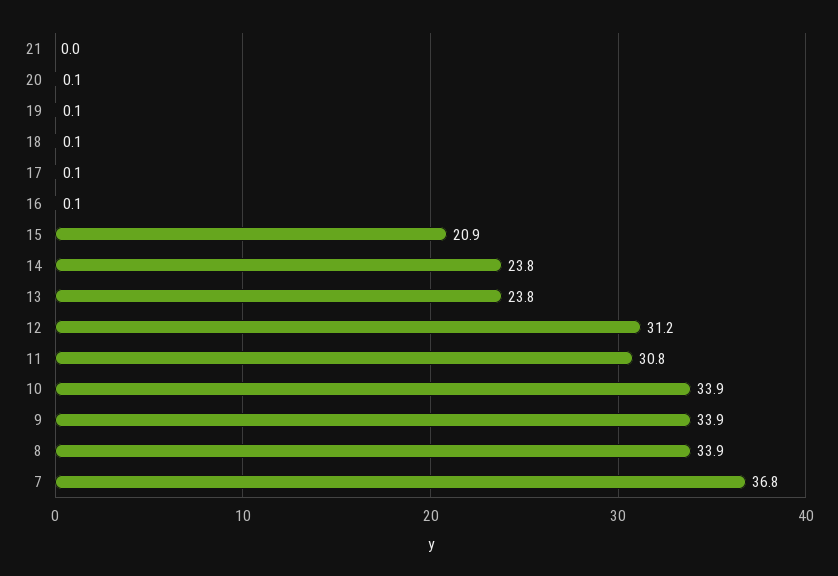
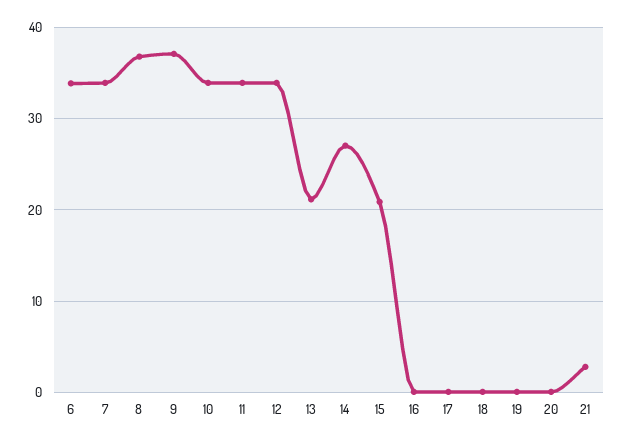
21: 0 -> 3
14: 23.8 -> 27
13: 23.8 -> 21
12: 31.2 -> 34
11: 30.8 -> 34
9: 33.9 -> 37
8: 33.9 -> 37
7: 36.8 -> 34
6: none -> 34

